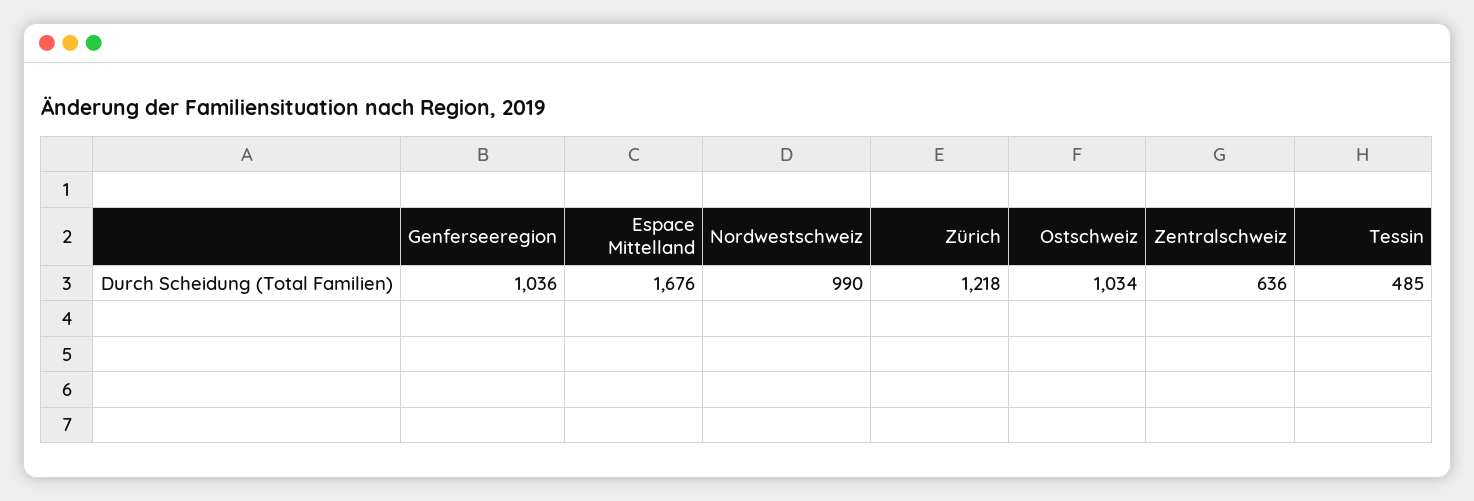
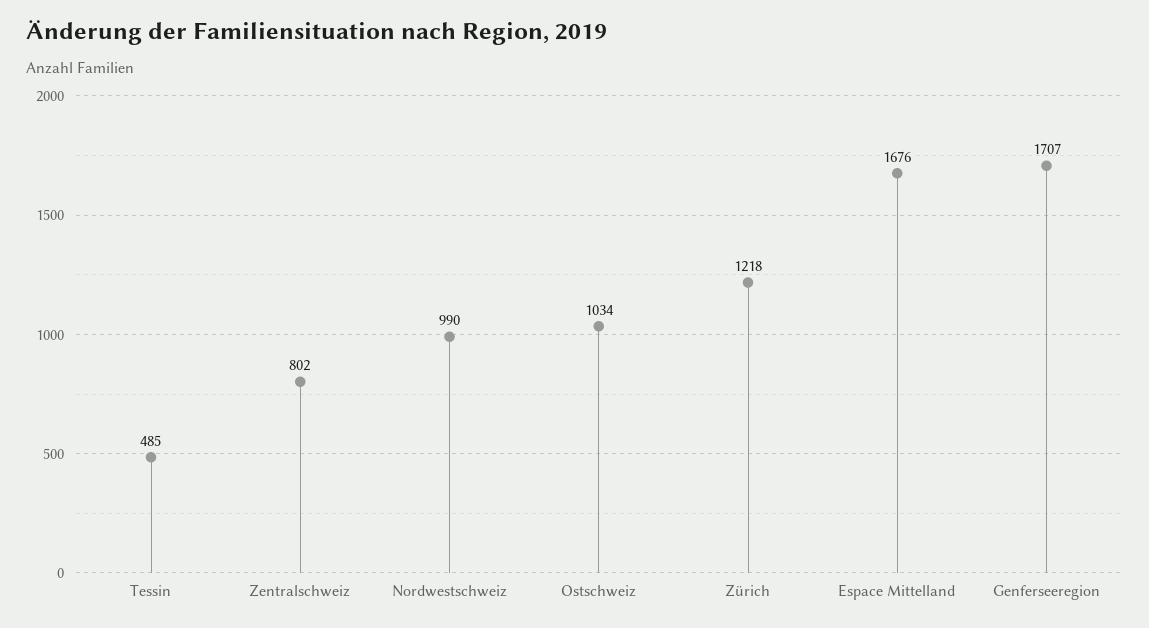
Genferseeregion: 1036 -> 1707
Zentralschweiz: 636 -> 802

